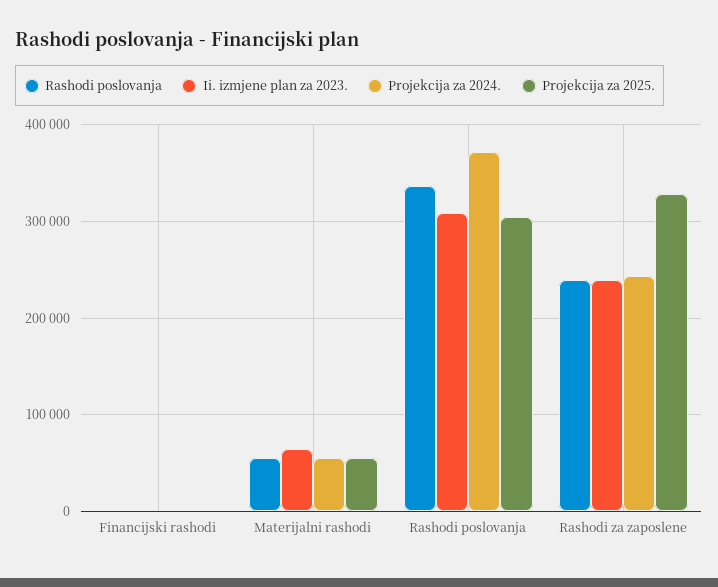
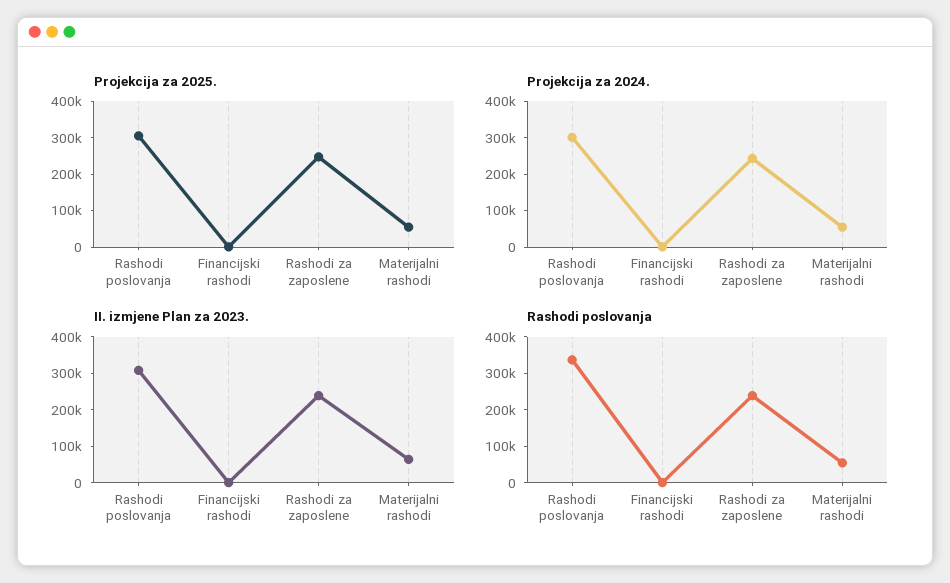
Projekcija za 2024., Rashodi poslovanja: 370000 -> 300000
Projekcija za 2025., Rashodi za zaposlene: 330000 -> 250000

